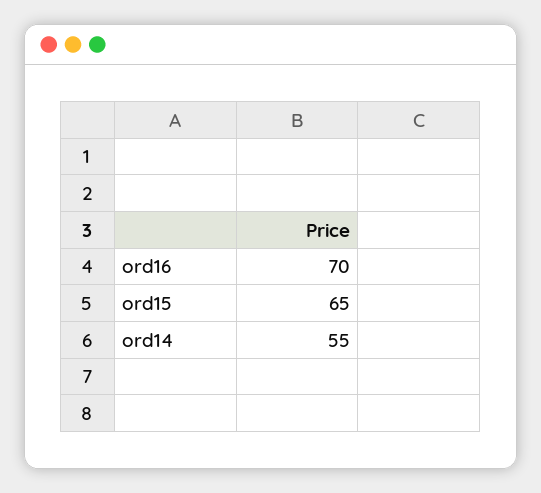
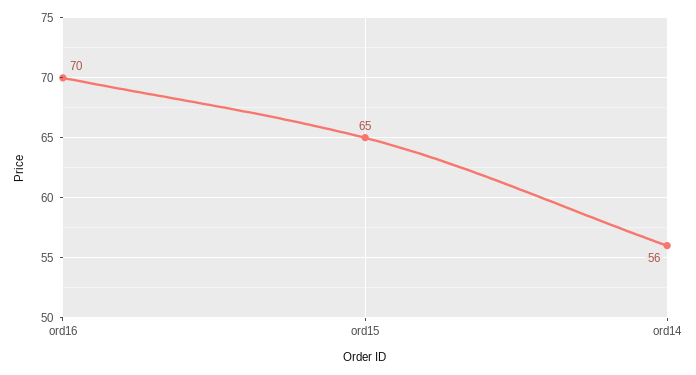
ord14: 55 -> 56

